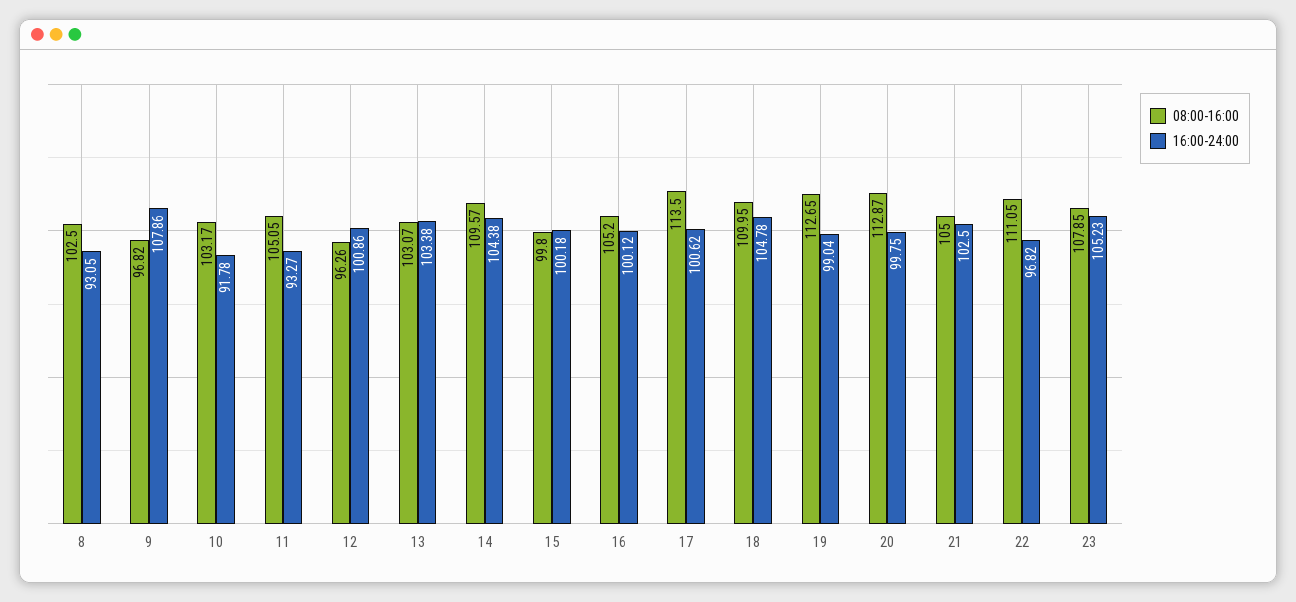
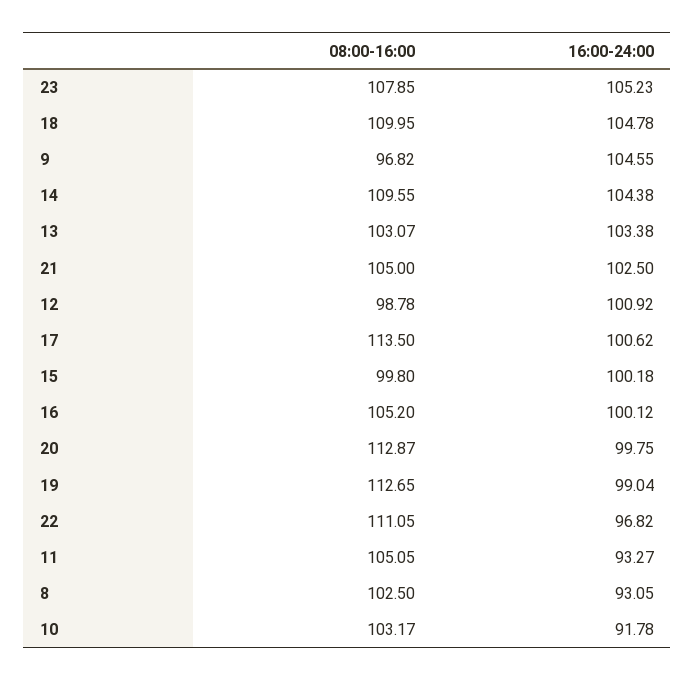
16:00-24:00, 9: 107.86 -> 104.55
08:00-16:00, 12: 96.26 -> 98.78
16:00-24:00, 12: 100.86 -> 100.92
08:00-16:00, 14: 109.57 -> 109.55

